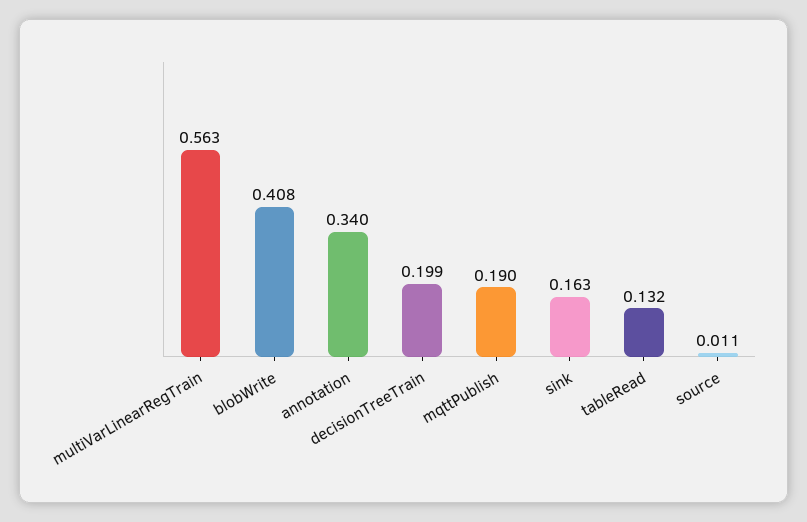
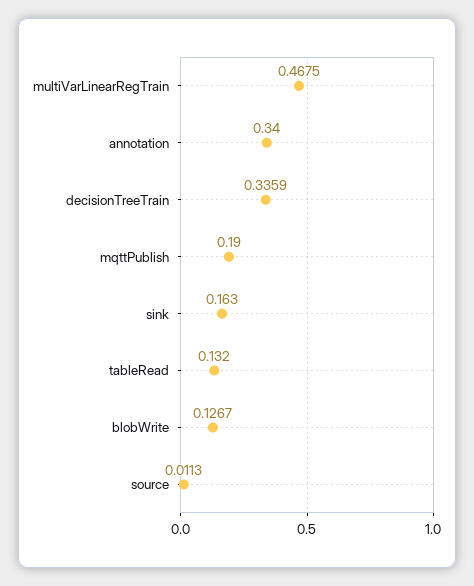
multiVarLinearRegTrain: 0.563 -> 0.4675
blobWrite: 0.408 -> 0.1267
decisionTreeTrain: 0.199 -> 0.3359

